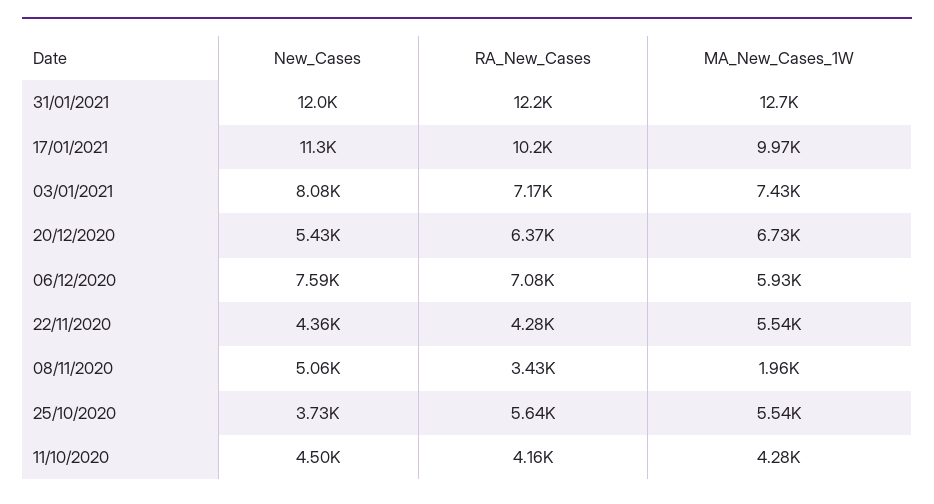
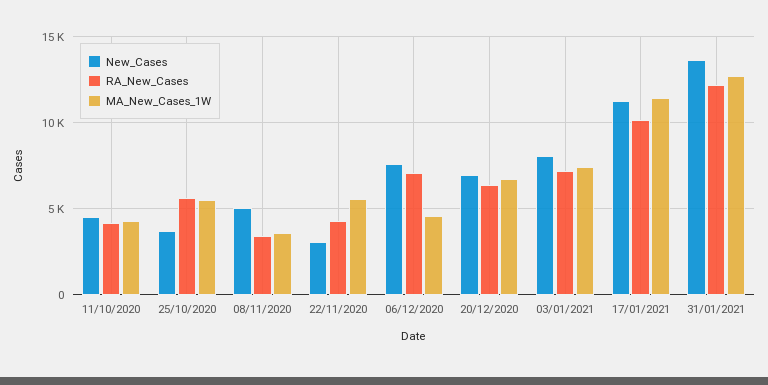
New_Cases, 31/01/2021: 12000 -> 13500
MA_New_Cases_1W, 17/01/2021: 9970 -> 11500
New_Cases, 20/12/2020: 5430 -> 7000
MA_New_Cases_1W, 06/12/2020: 5930 -> 4500
New_Cases, 22/11/2020: 4360 -> 3000
MA_New_Cases_1W, 08/11/2020: 1960 -> 3500

